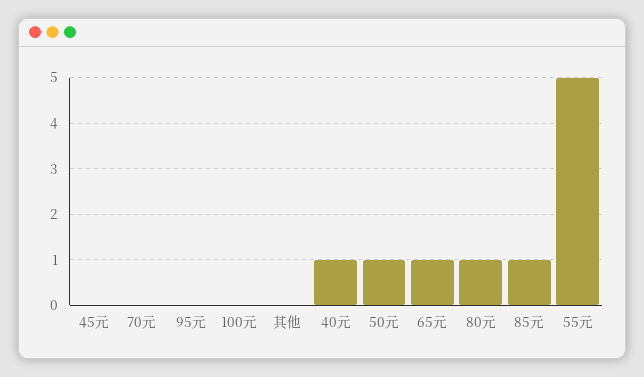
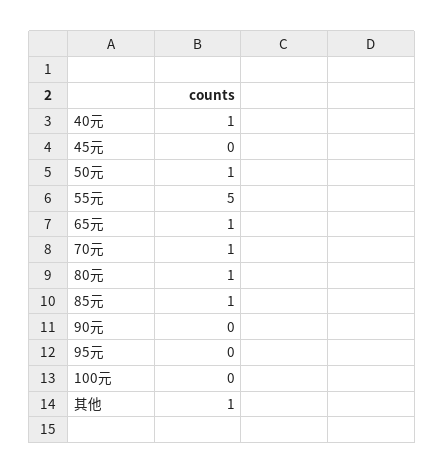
70元: 0 -> 1
其他: 0 -> 1
90元: none -> 0

